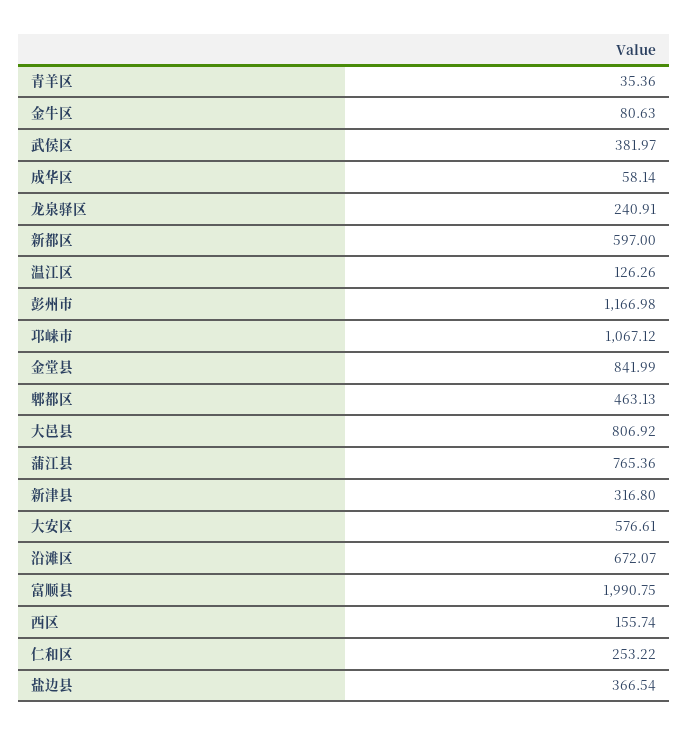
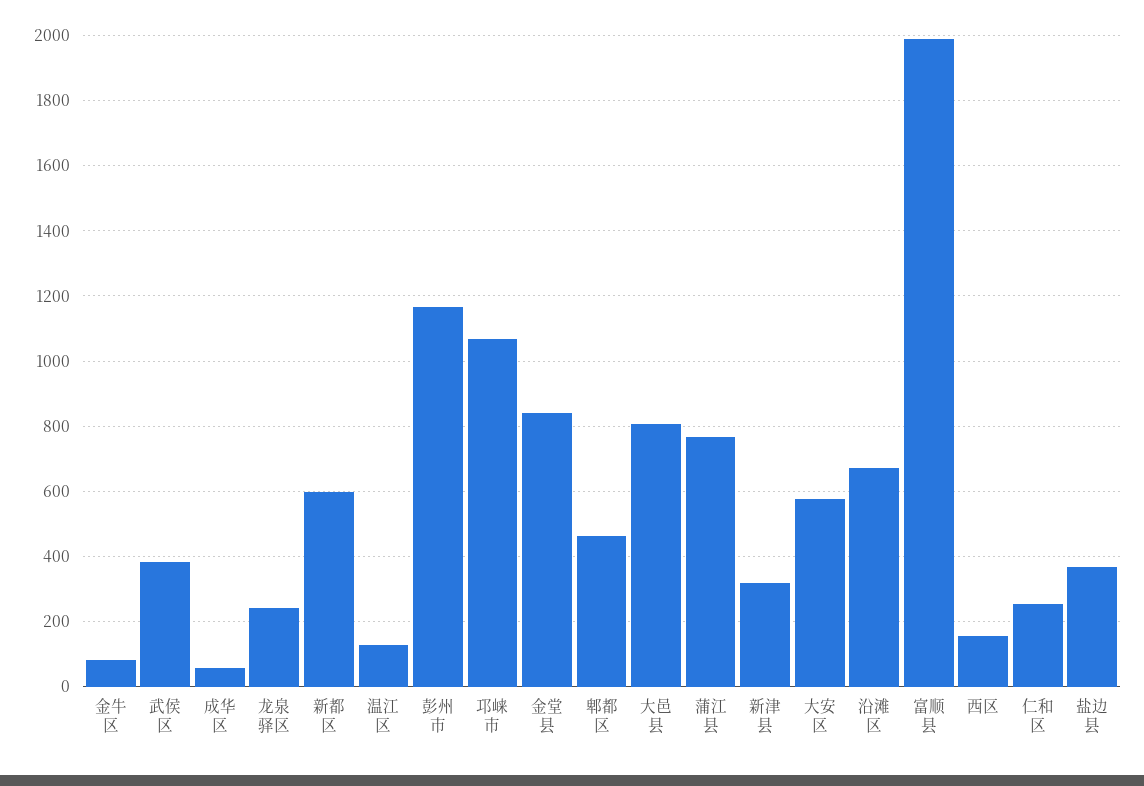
青羊区: 35.36 -> none

